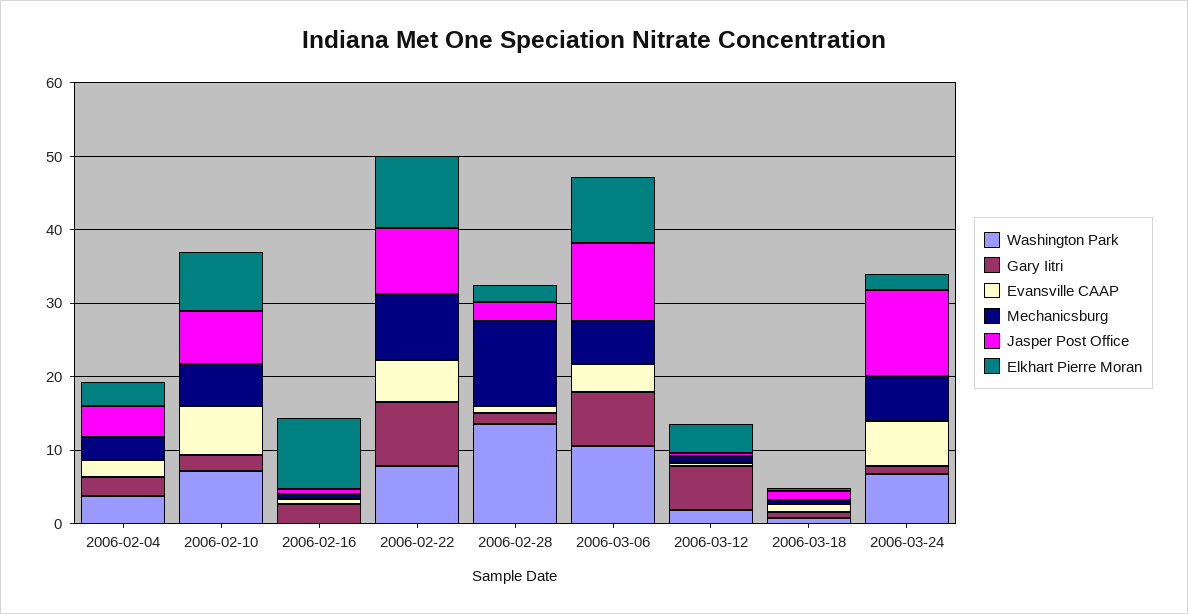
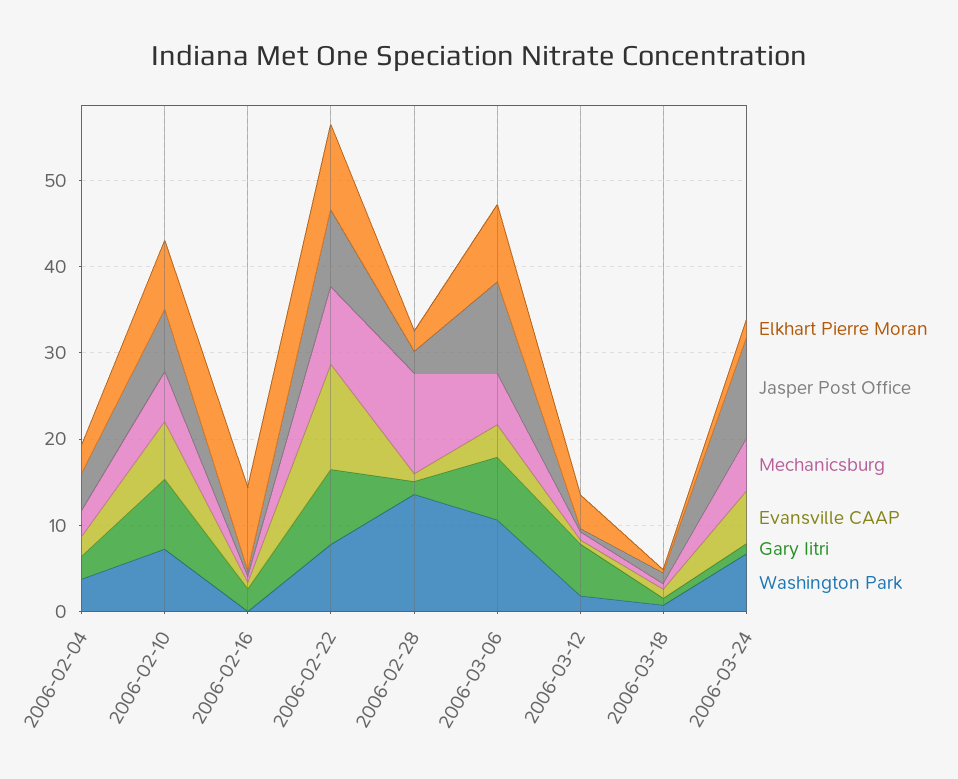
Gary Iitri, 2006-02-10: 2 -> 8
Evansville CAAP, 2006-02-22: 6 -> 12

